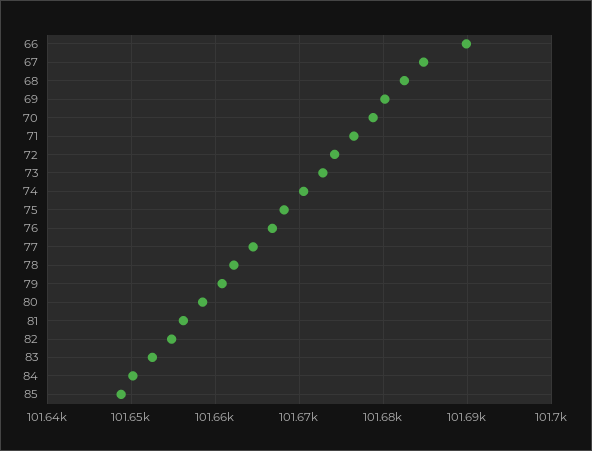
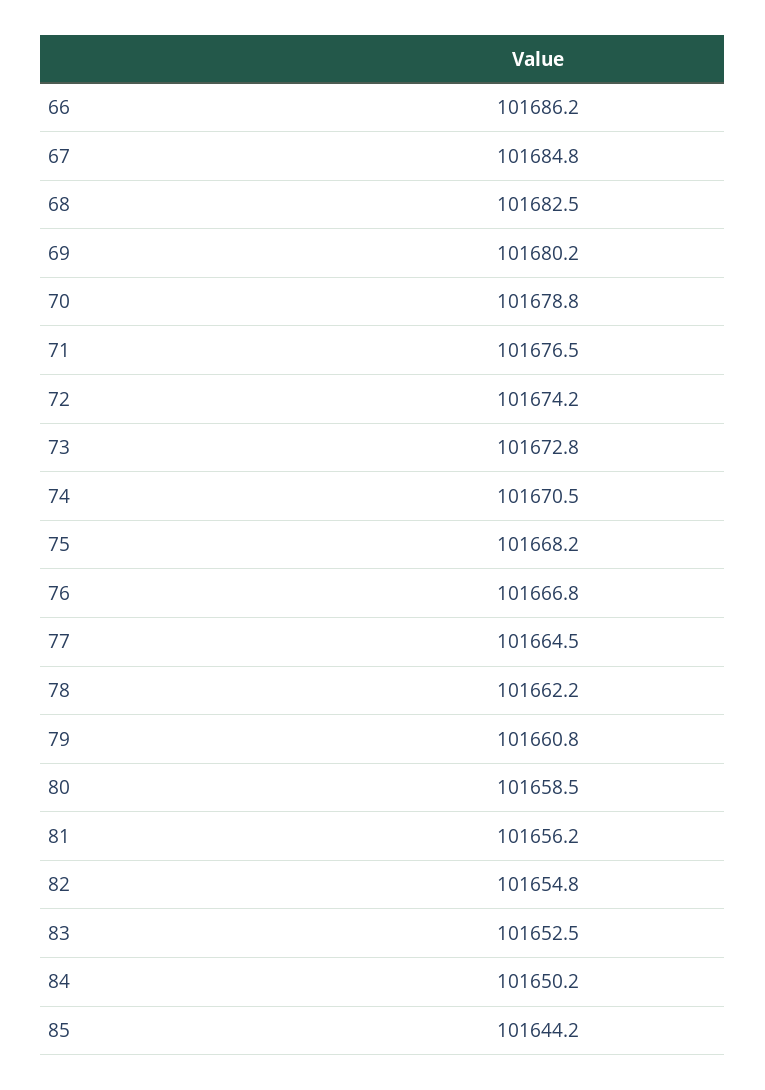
66: 101690 -> 101686.2
85: 101649 -> 101644.2

